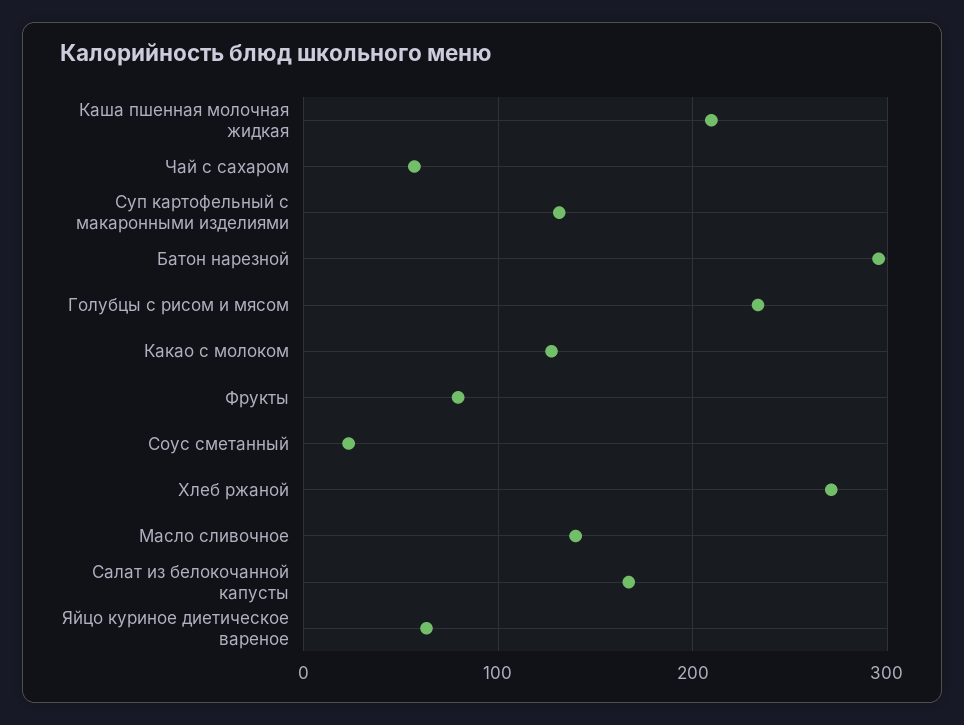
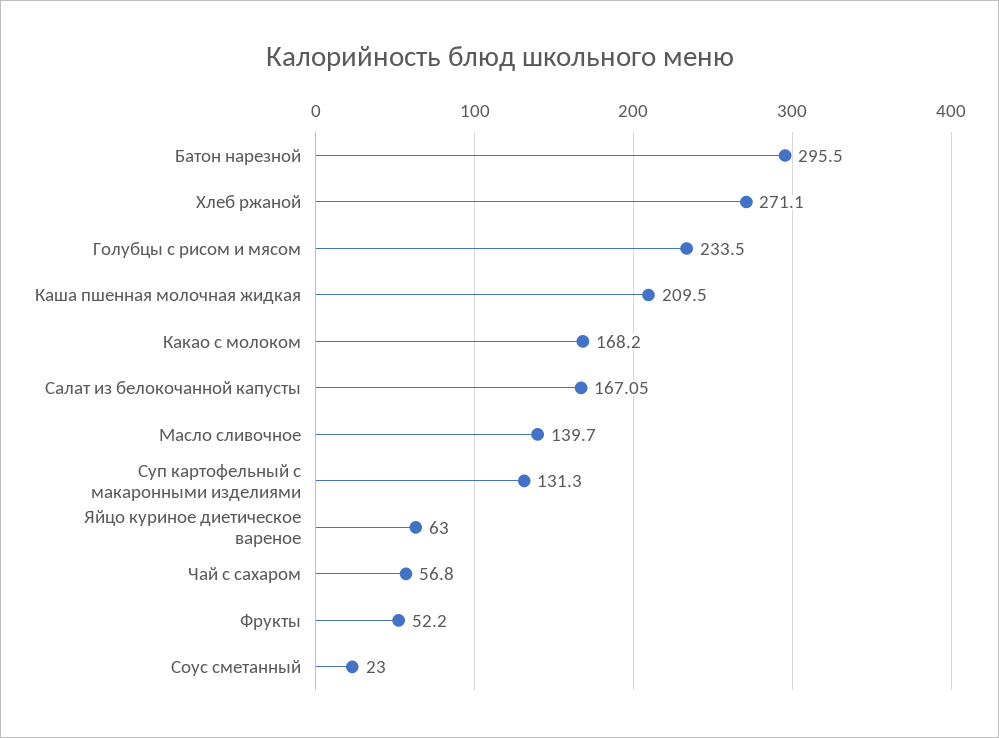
Какао с молоком: 130 -> 168.2
Фрукты: 80 -> 52.2

